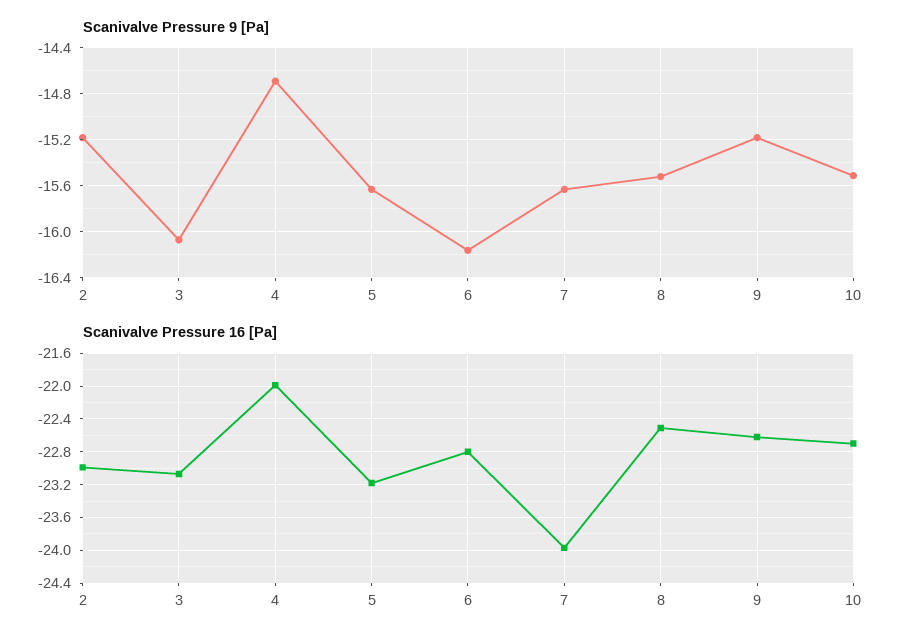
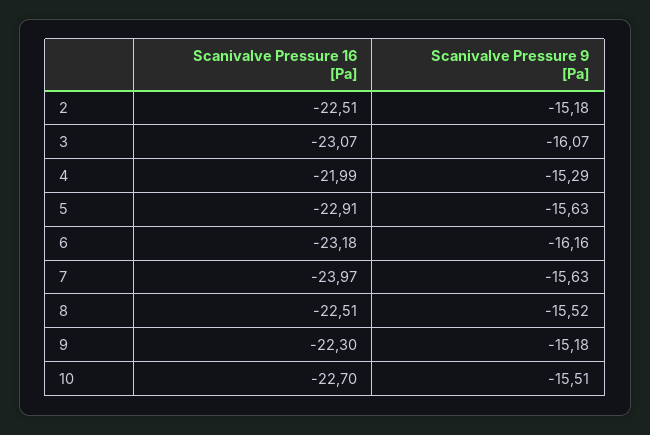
Scanivalve Pressure 9 [Pa], 4: -14.7 -> -15.29
Scanivalve Pressure 16 [Pa], 2: -23 -> -22.51
Scanivalve Pressure 16 [Pa], 5: -23.2 -> -22.91
Scanivalve Pressure 16 [Pa], 6: -22.8 -> -23.18
Scanivalve Pressure 16 [Pa], 9: -22.6 -> -22.3

